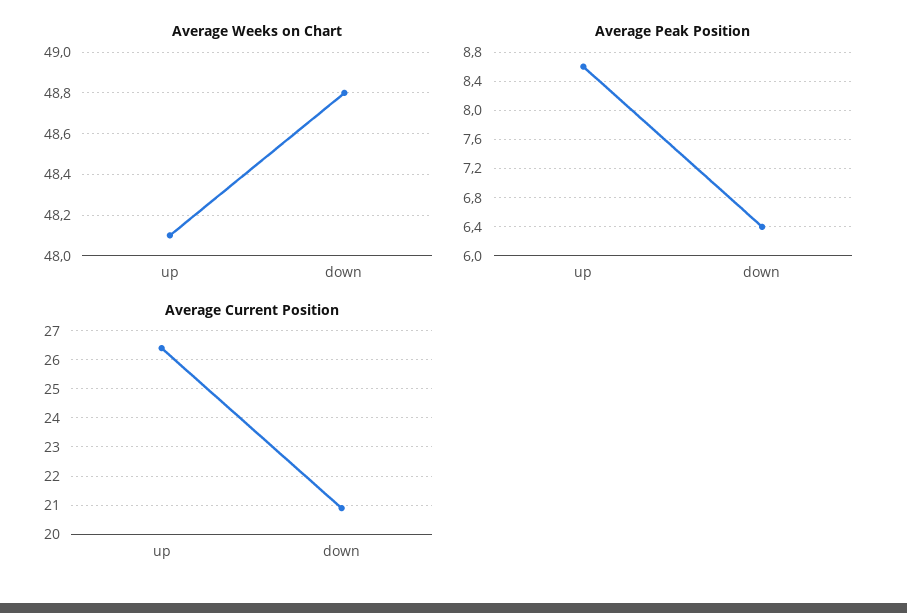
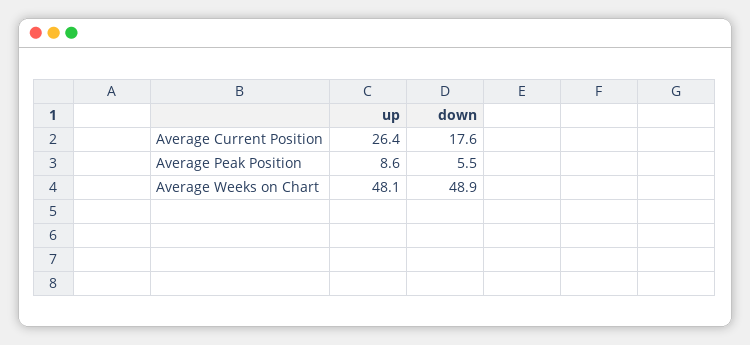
Average Weeks on Chart, down: 48.8 -> 48.9
Average Peak Position, down: 6.4 -> 5.5
Average Current Position, down: 21 -> 17.6

